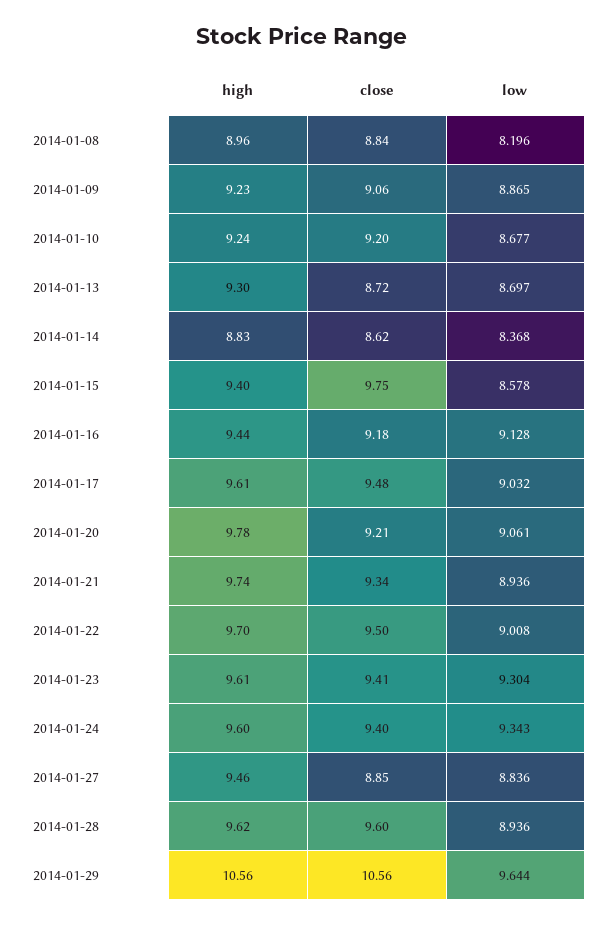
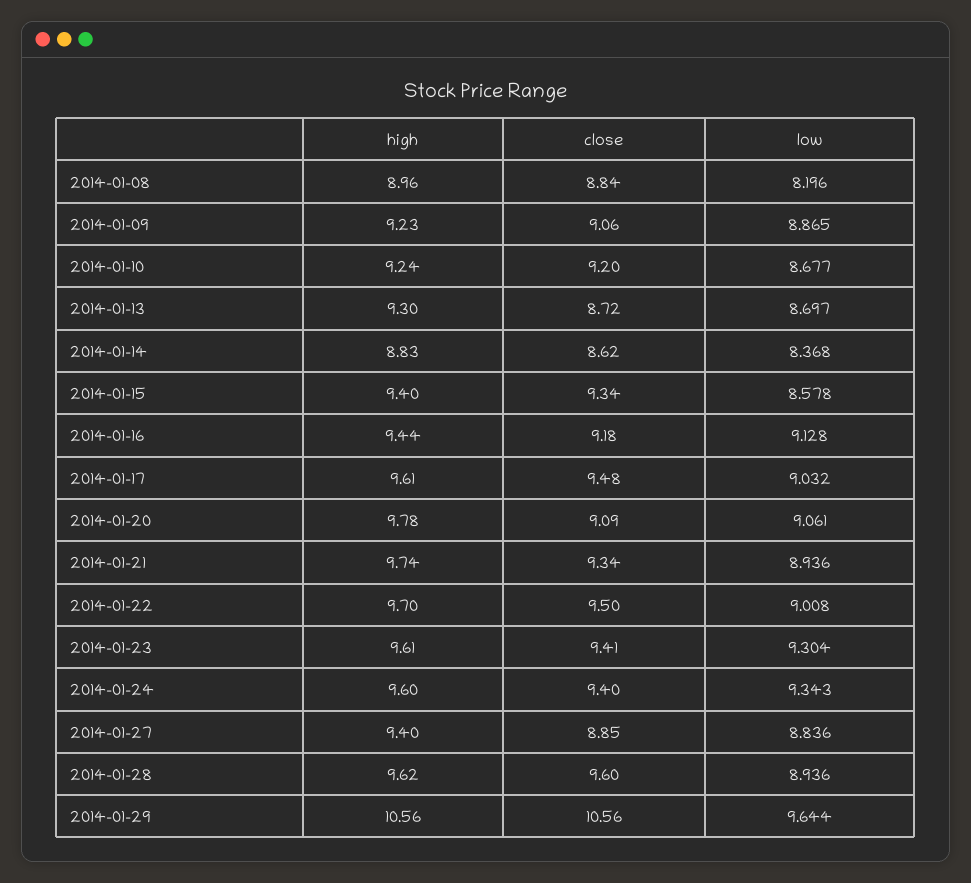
close, 2014-01-15: 9.75 -> 9.34
close, 2014-01-20: 9.21 -> 9.09
high, 2014-01-27: 9.46 -> 9.4

